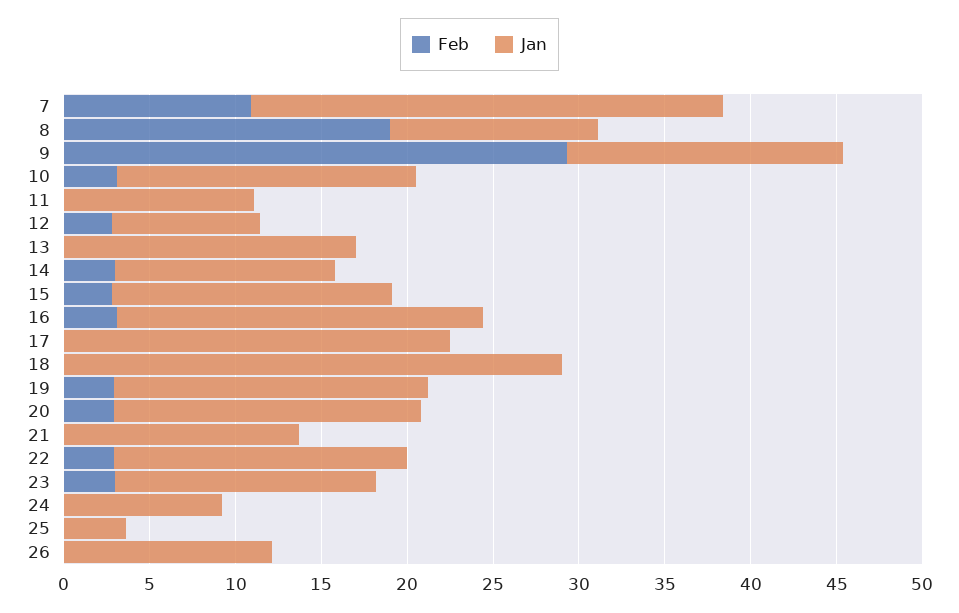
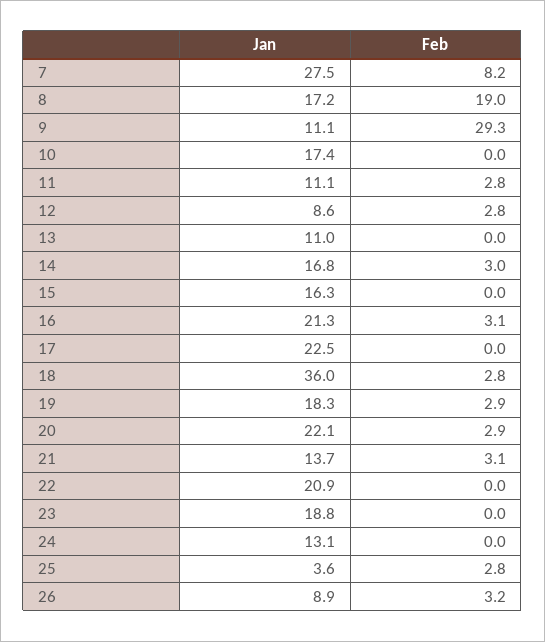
Feb, 7: 11 -> 8.2
Jan, 8: 12 -> 17.2
Jan, 9: 16 -> 11.1
Feb, 10: 3 -> 0
Feb, 11: 0 -> 2.8
Jan, 13: 17 -> 11
Jan, 14: 13 -> 16.8
Feb, 15: 3 -> 0
Feb, 18: 0 -> 2.8
Jan, 18: 29 -> 36
Jan, 20: 18 -> 22.1
Feb, 21: 0 -> 3.1
Feb, 22: 3 -> 0
Jan, 22: 17 -> 20.9
Feb, 23: 3 -> 0
Jan, 23: 15 -> 18.8
Jan, 24: 9 -> 13.1
Feb, 25: 0 -> 2.8
Feb, 26: 0 -> 3.2
Jan, 26: 12 -> 8.9

